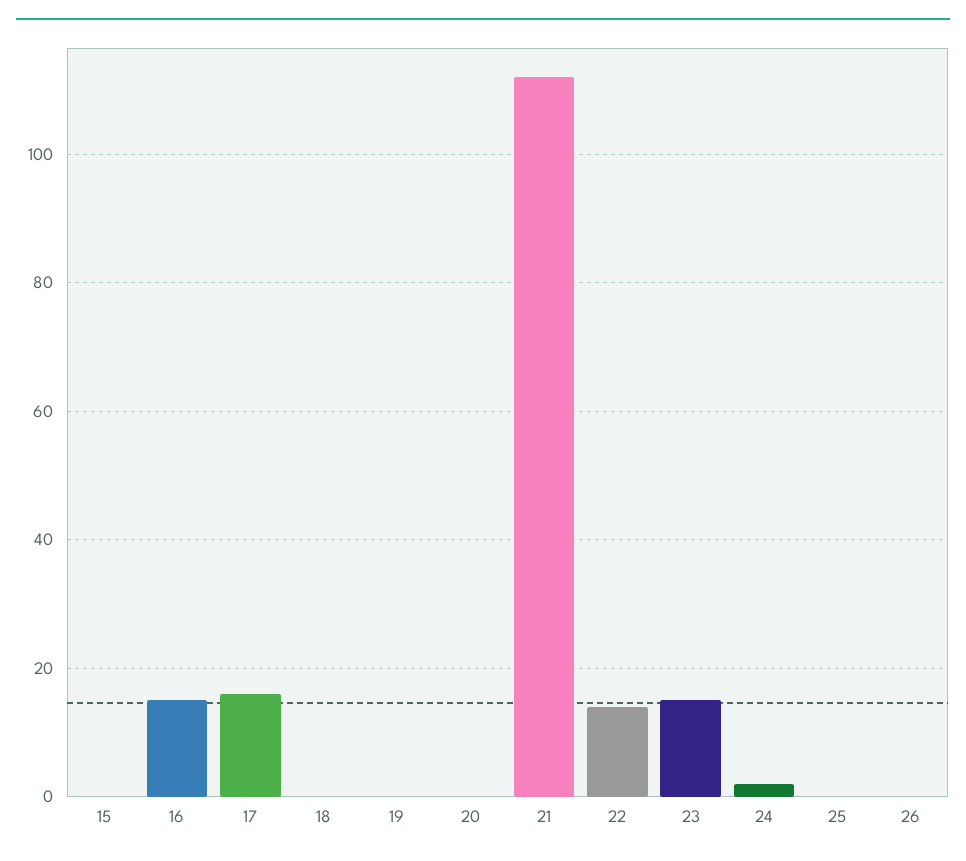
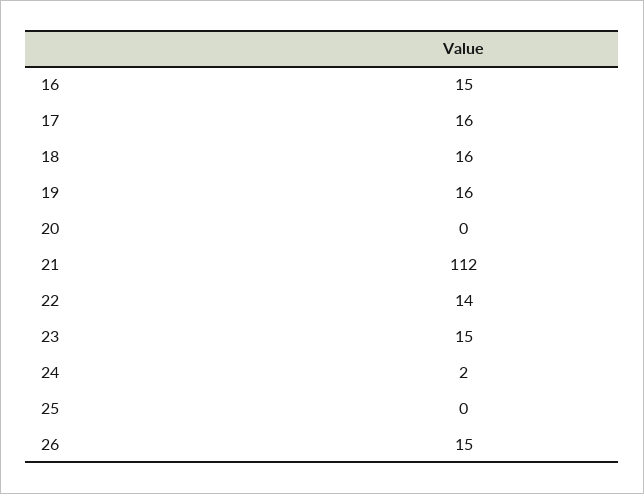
15: 0 -> none
18: 0 -> 16
19: 0 -> 16
26: 0 -> 15

